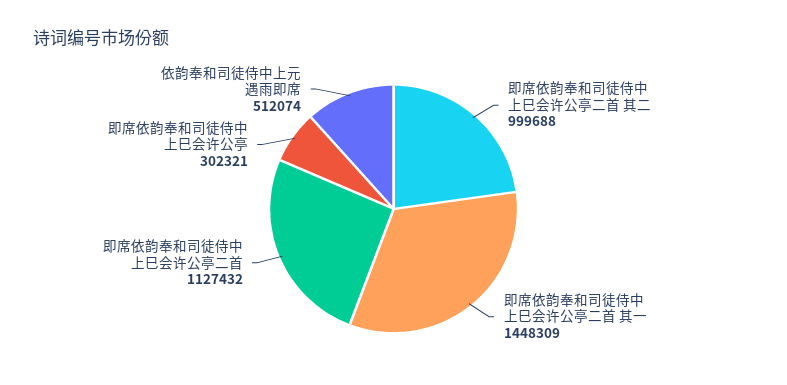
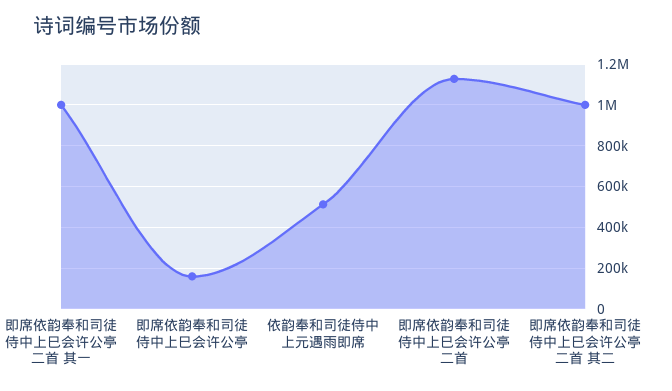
即席依韵奉和司徒侍中上巳会许公亭二首 其一: 1448309 -> 1000000
即席依韵奉和司徒侍中上巳会许公亭: 302321 -> 150000

